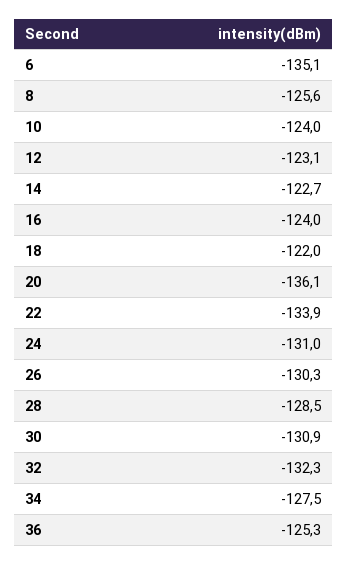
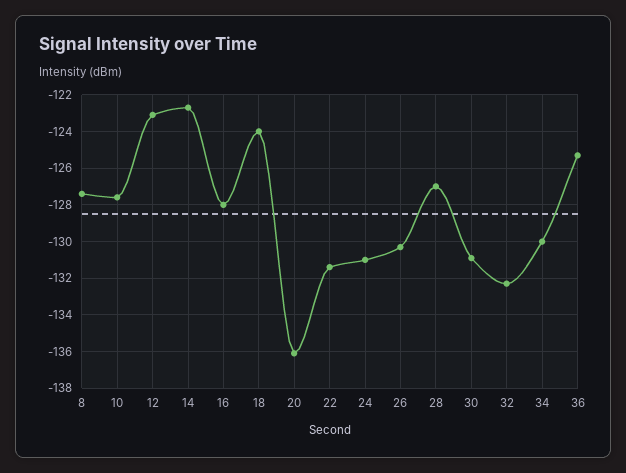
6: -135.1 -> none
8: -125.6 -> -127.5
10: -124 -> -127.5
16: -124 -> -128
18: -122 -> -124
22: -133.9 -> -131.5
28: -128.5 -> -127
34: -127.5 -> -130

